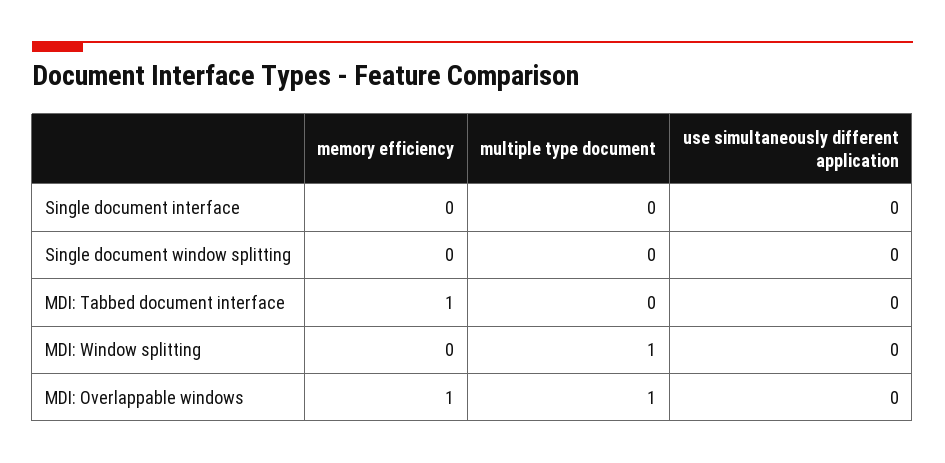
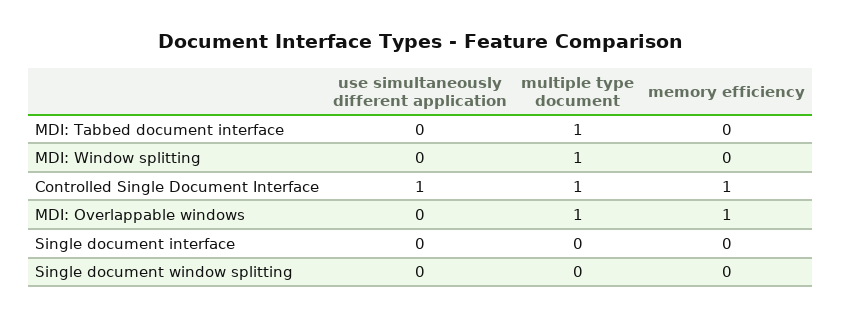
memory efficiency, MDI: Tabbed document interface: 1 -> 0
multiple type document, MDI: Tabbed document interface: 0 -> 1
use simultaneously different application, Controlled Single Document Interface: none -> 1
multiple type document, Controlled Single Document Interface: none -> 1
memory efficiency, Controlled Single Document Interface: none -> 1

